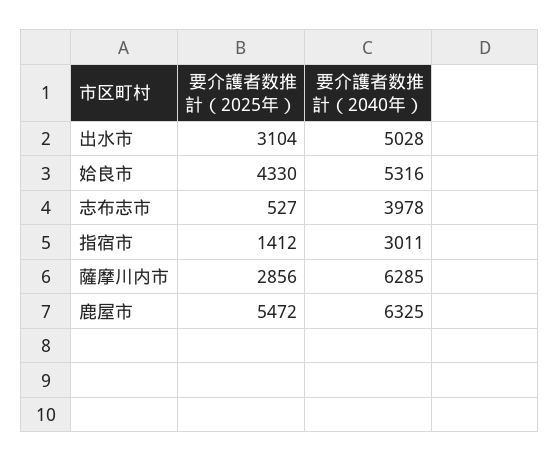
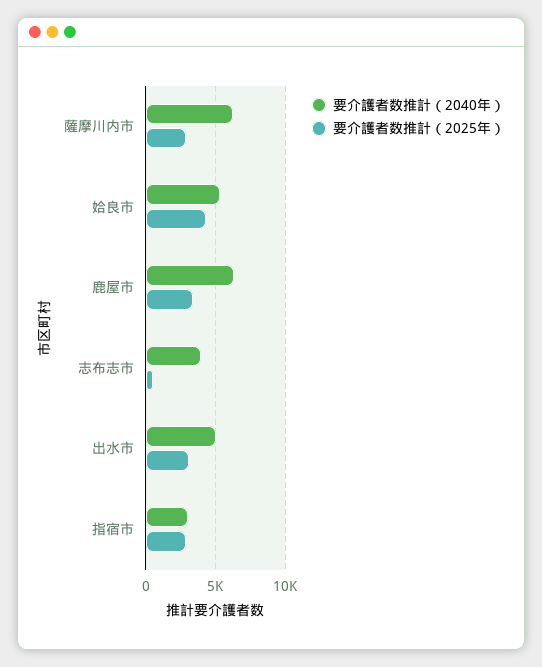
要介護者数推計（2025年）, 指宿市: 1412 -> 3000
要介護者数推計（2025年）, 鹿屋市: 5472 -> 3500

